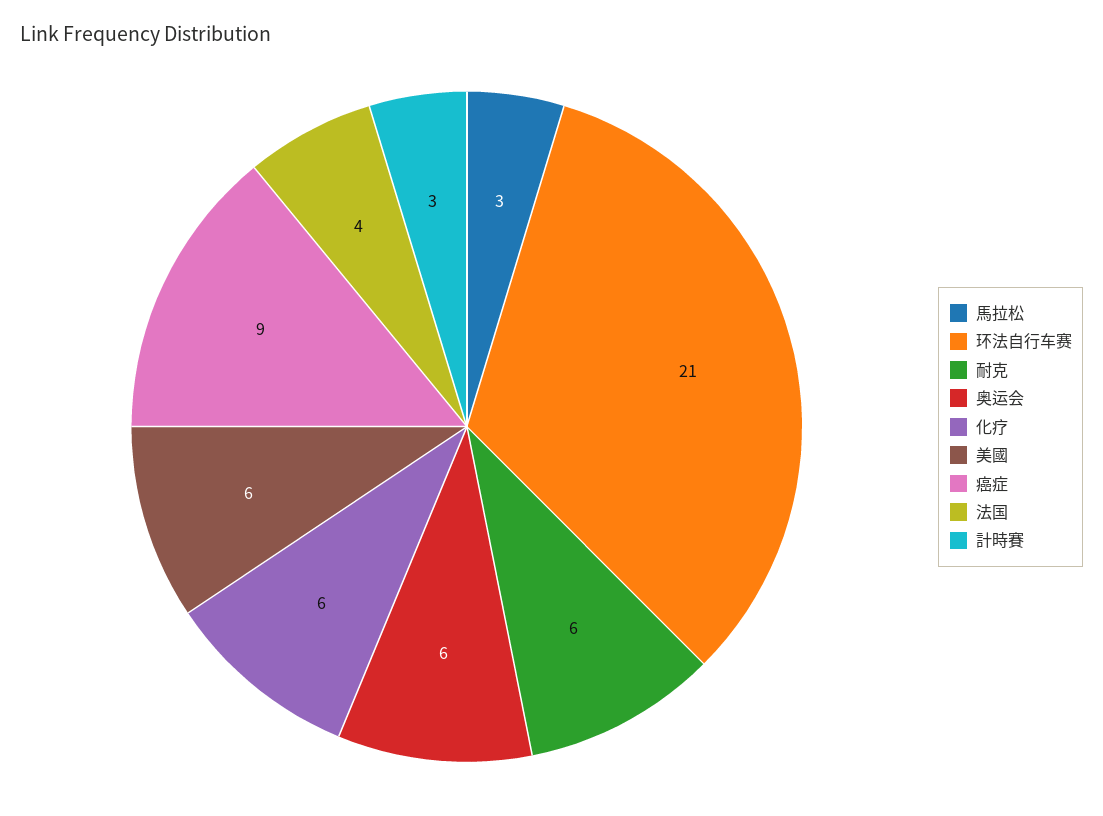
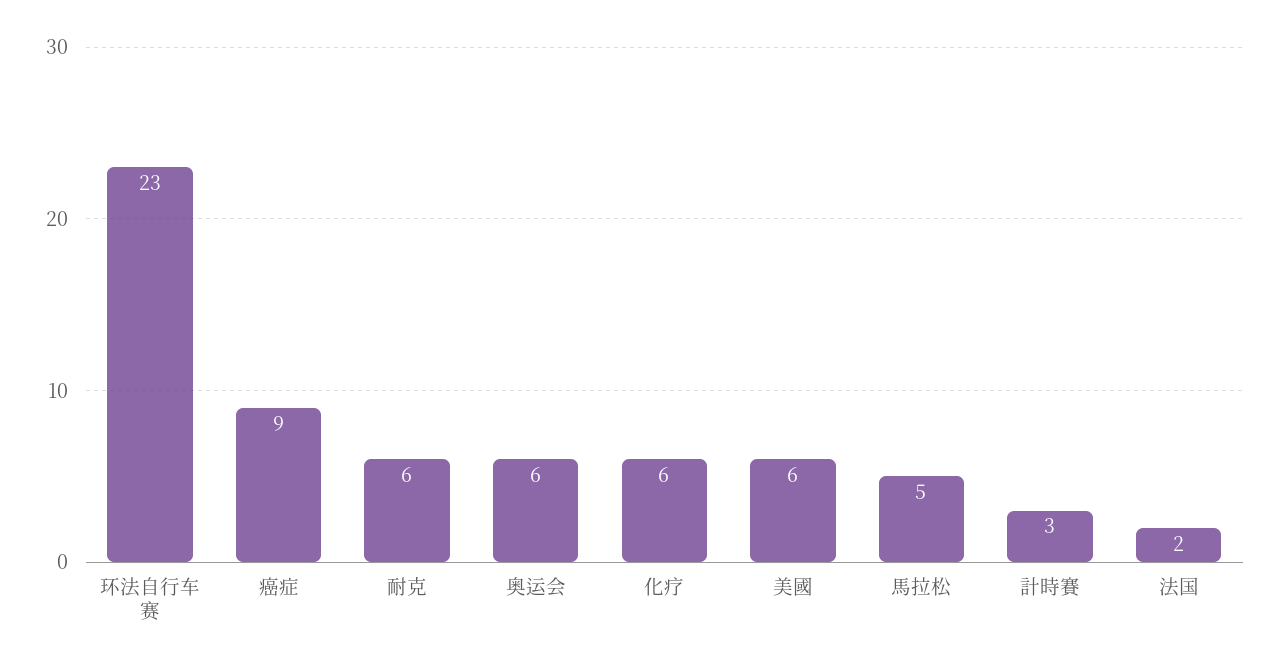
馬拉松: 3 -> 5
环法自行车赛: 21 -> 23
法国: 4 -> 2

